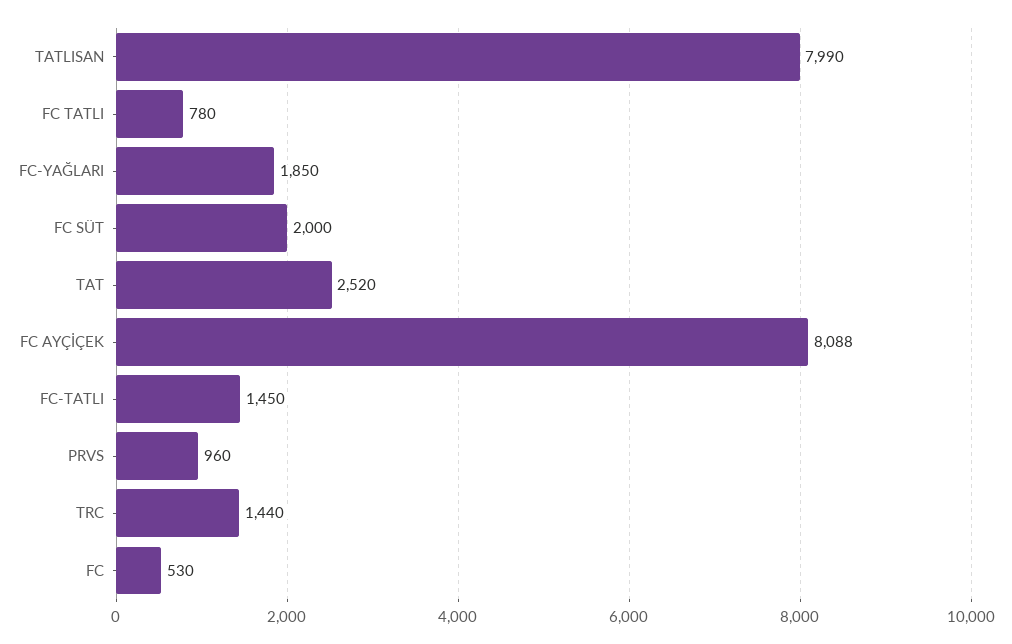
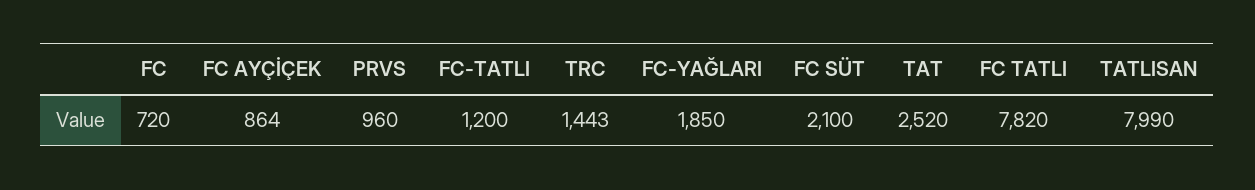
FC TATLI: 780 -> 7820
FC SÜT: 2000 -> 2100
FC AYÇİÇEK: 8088 -> 864
FC-TATLI: 1450 -> 1200
TRC: 1440 -> 1443
FC: 530 -> 720

